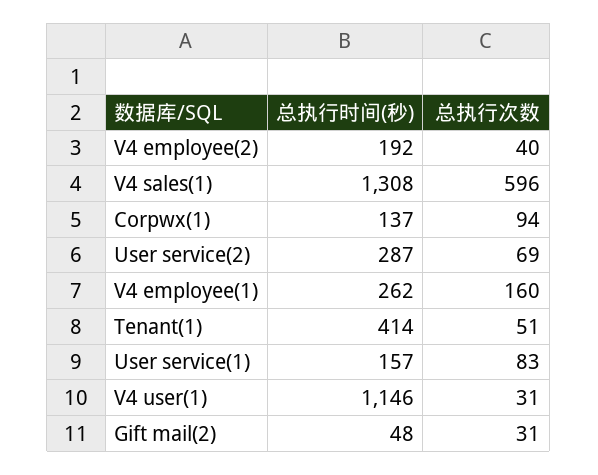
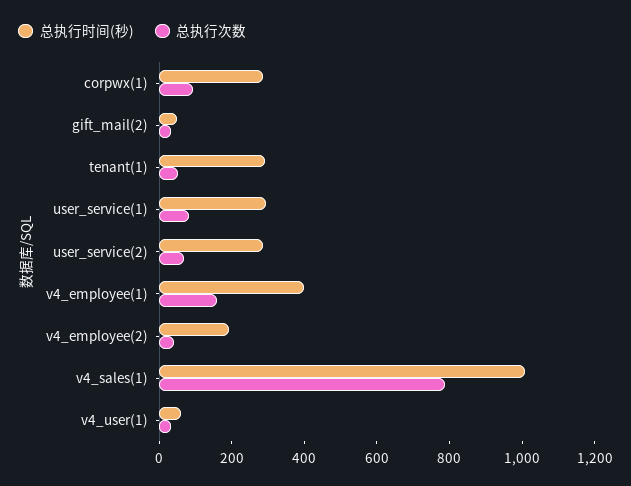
总执行时间(秒), V4 sales(1): 1308 -> 1000
总执行次数, V4 sales(1): 596 -> 800
总执行时间(秒), Corpwx(1): 137 -> 300
总执行时间(秒), V4 employee(1): 262 -> 400
总执行时间(秒), Tenant(1): 414 -> 300
总执行时间(秒), User service(1): 157 -> 300
总执行时间(秒), V4 user(1): 1146 -> 50

